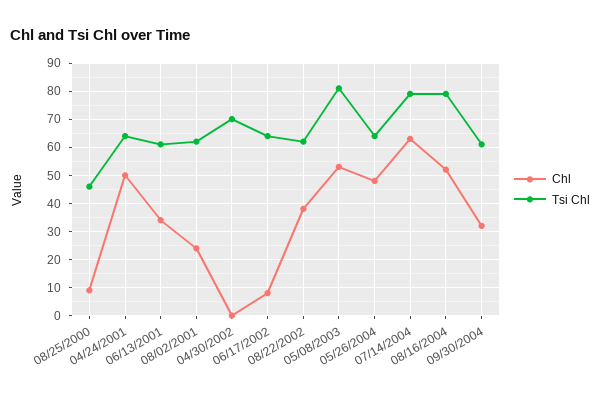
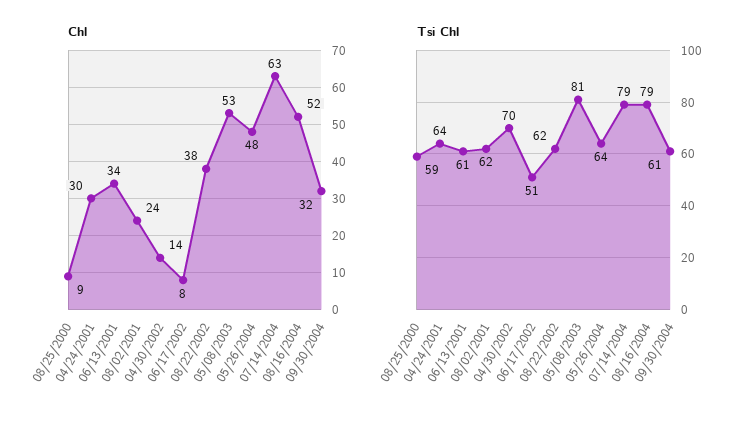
Tsi Chl, 08/25/2000: 45 -> 59
Chl, 04/24/2001: 50 -> 30
Chl, 04/30/2002: 0 -> 14
Tsi Chl, 06/17/2002: 65 -> 51

